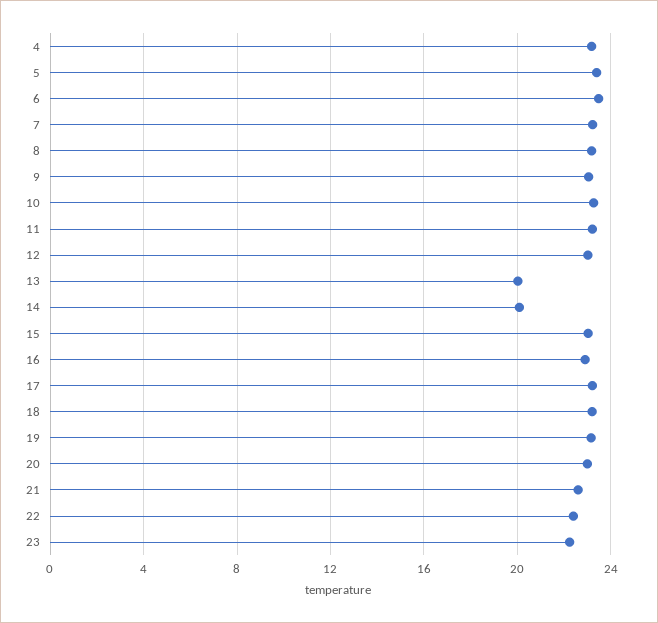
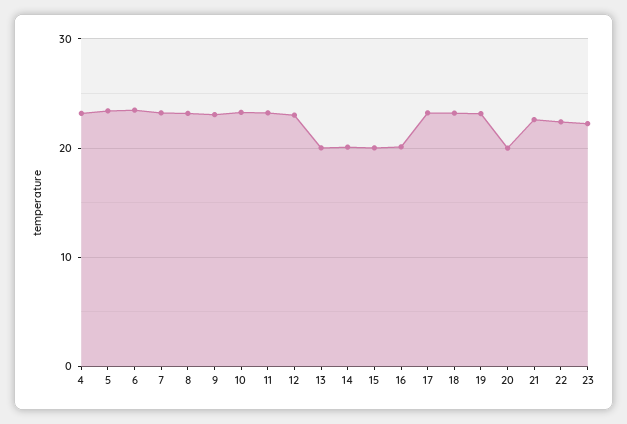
15: 23 -> 20
16: 23 -> 20
20: 23 -> 20

